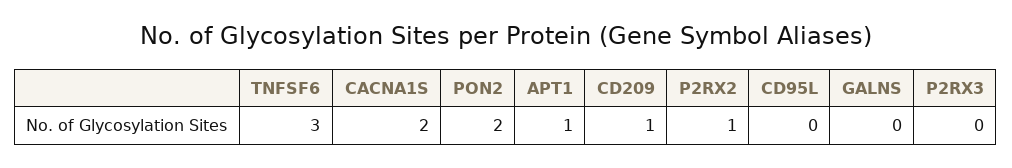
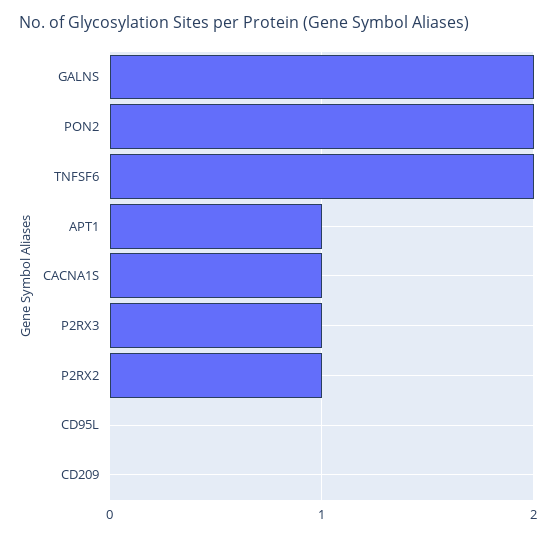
TNFSF6: 3 -> 2
CACNA1S: 2 -> 1
CD209: 1 -> 0
GALNS: 0 -> 2
P2RX3: 0 -> 1

